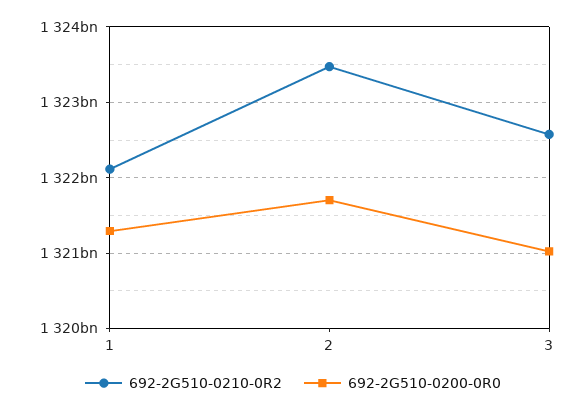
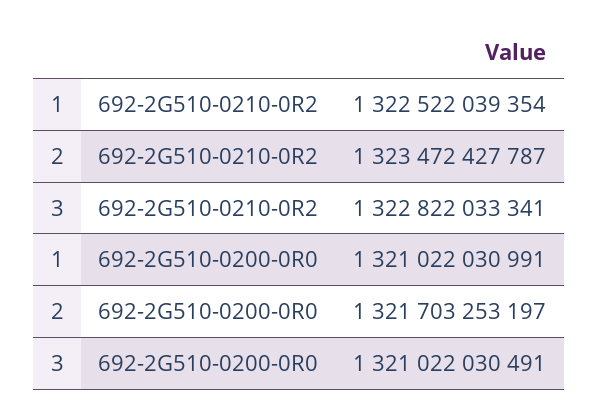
692-2G510-0210-0R2, 1: 1322100000000 -> 1322522039354
692-2G510-0200-0R0, 1: 1321300000000 -> 1321022030991
692-2G510-0210-0R2, 3: 1322600000000 -> 1322822033341

